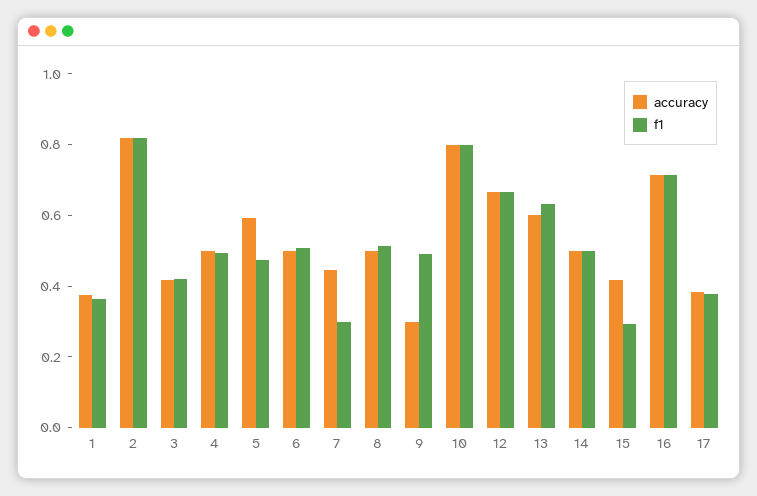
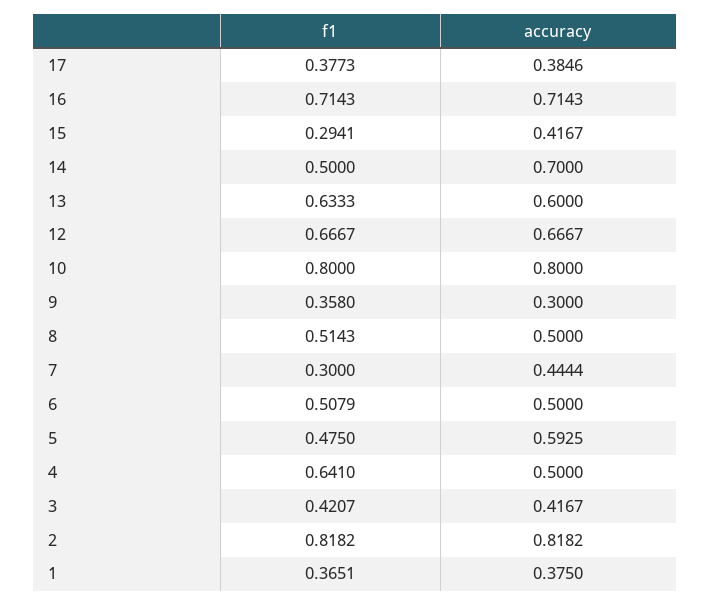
f1, 4: 0.5 -> 0.641
f1, 9: 0.5 -> 0.358
accuracy, 14: 0.5 -> 0.7

